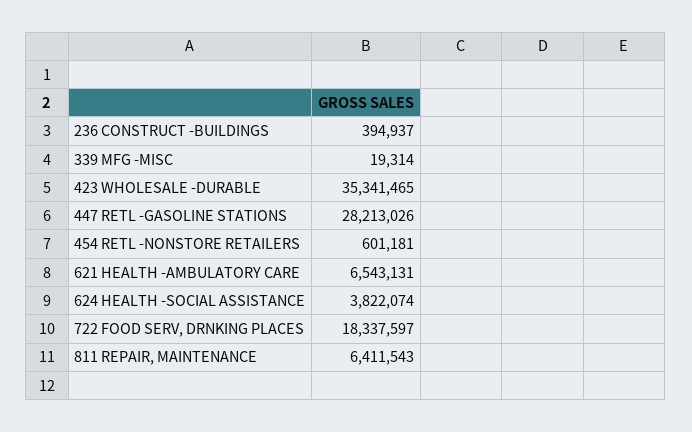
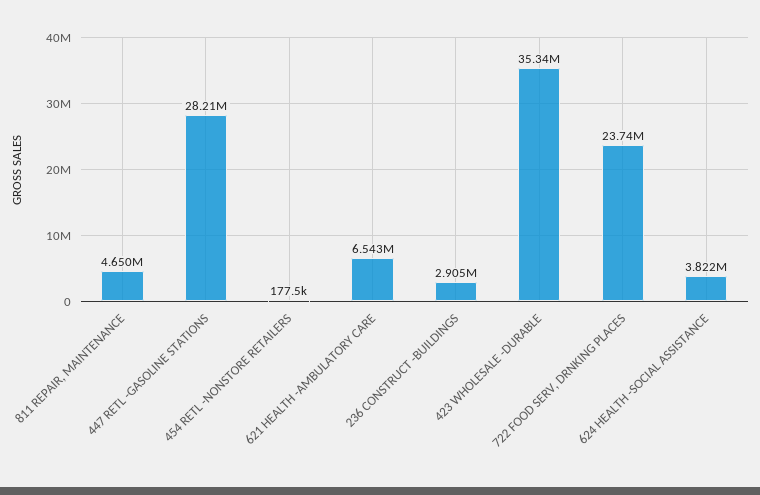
236 CONSTRUCT -BUILDINGS: 394937 -> 2905000
339 MFG -MISC: 19314 -> none
454 RETL -NONSTORE RETAILERS: 601181 -> 177500
722 FOOD SERV, DRNKING PLACES: 18337597 -> 23740000
811 REPAIR, MAINTENANCE: 6411543 -> 4650000

